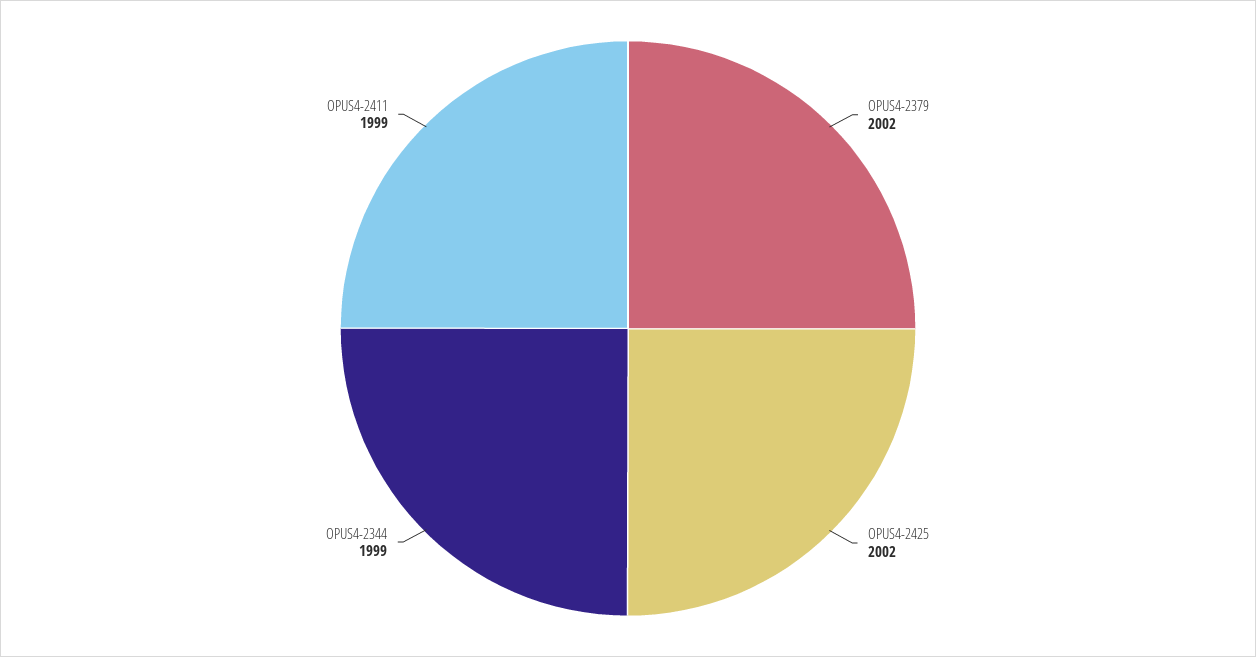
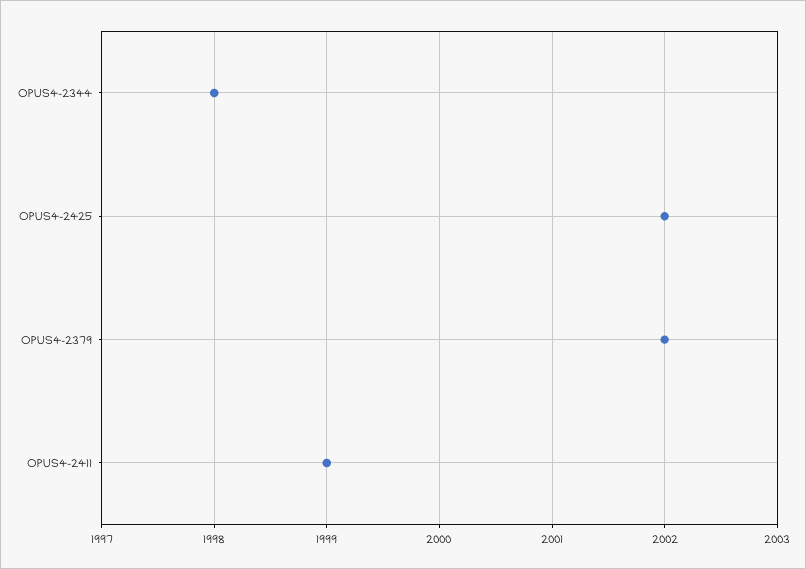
OPUS4-2344: 1999 -> 1998

